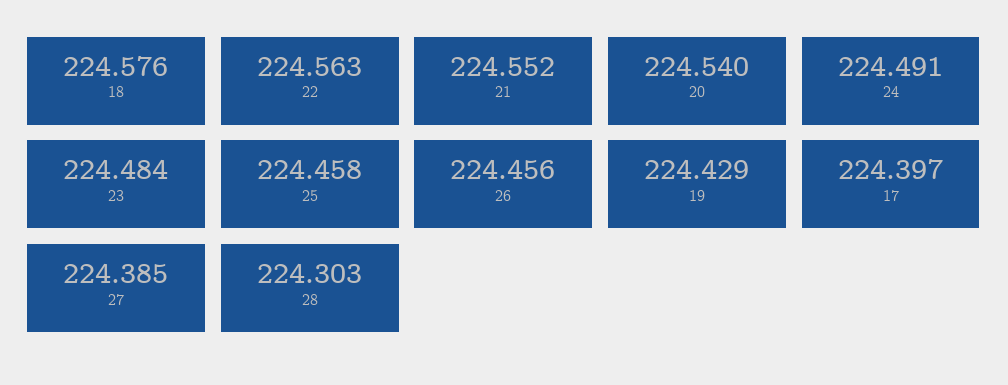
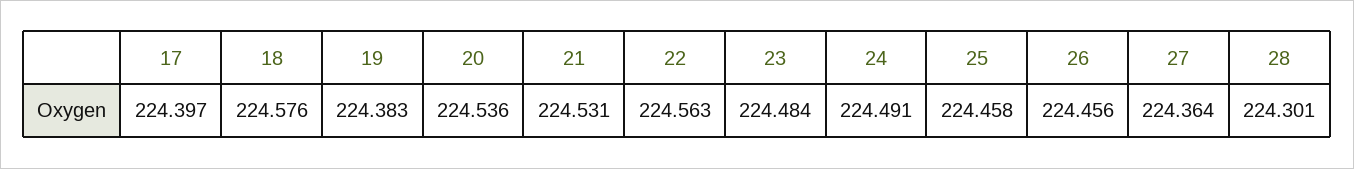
21: 224.552 -> 224.531
20: 224.54 -> 224.536
19: 224.429 -> 224.383
27: 224.385 -> 224.364
28: 224.303 -> 224.301

